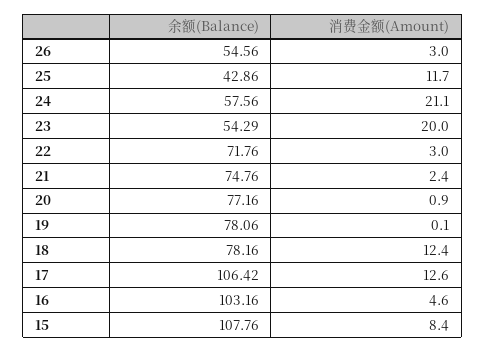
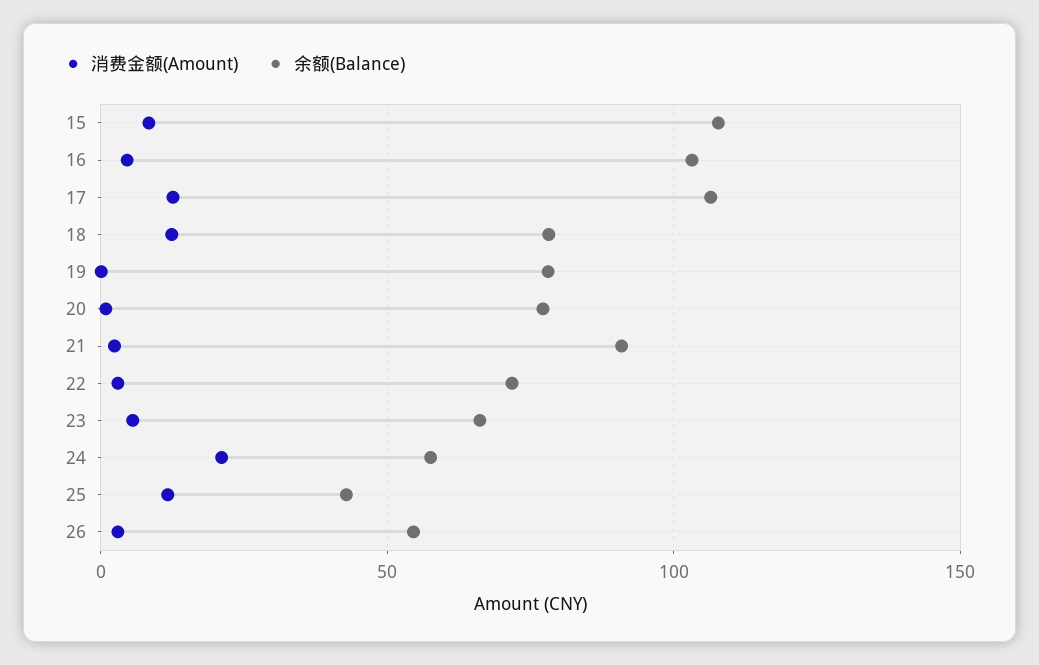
余额(Balance), 23: 54.29 -> 65
消费金额(Amount), 23: 20 -> 5
余额(Balance), 21: 74.76 -> 90

